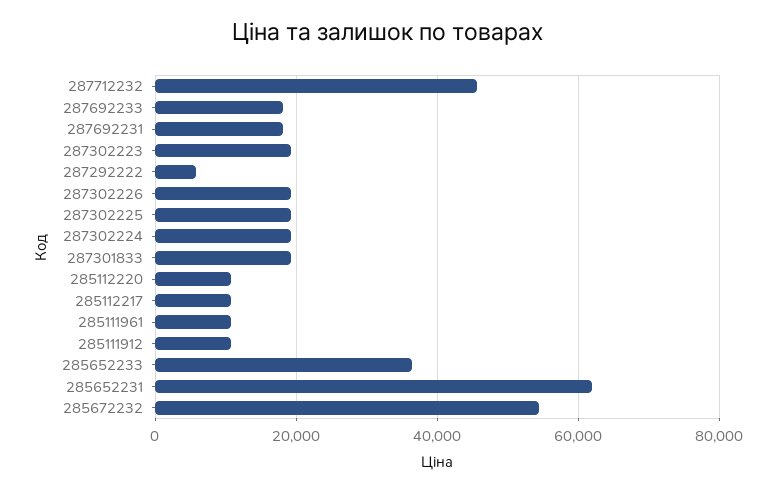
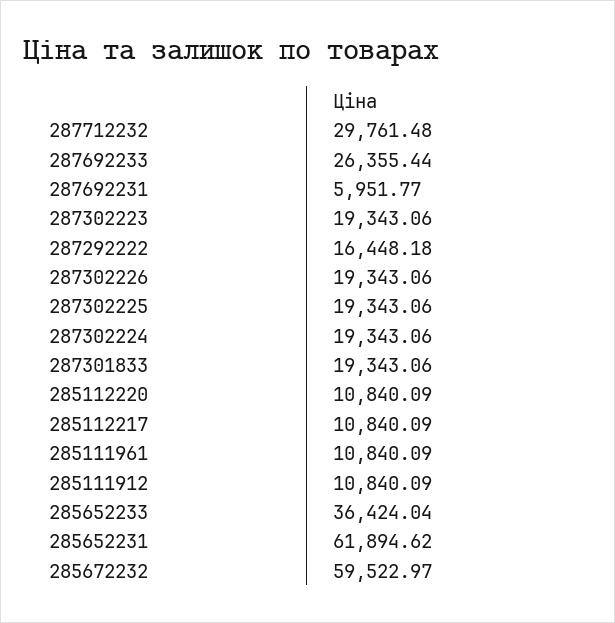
287712232: 46000 -> 29761.48
287692233: 18000 -> 26355.44
287692231: 18000 -> 5951.77
287292222: 6000 -> 16448.18
285672232: 54000 -> 59522.97

